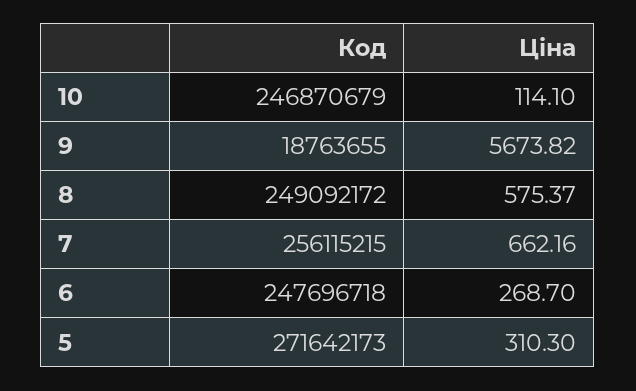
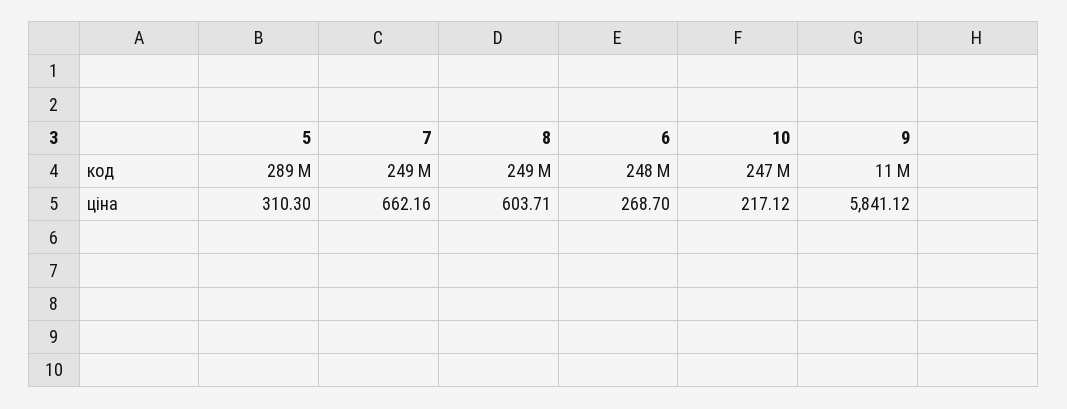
Ціна, 10: 114.1 -> 217.12
Код, 9: 18763655 -> 11000000
Ціна, 9: 5673.82 -> 5841.12
Ціна, 8: 575.37 -> 603.71
Код, 7: 256115215 -> 249000000
Код, 5: 271642173 -> 289000000

